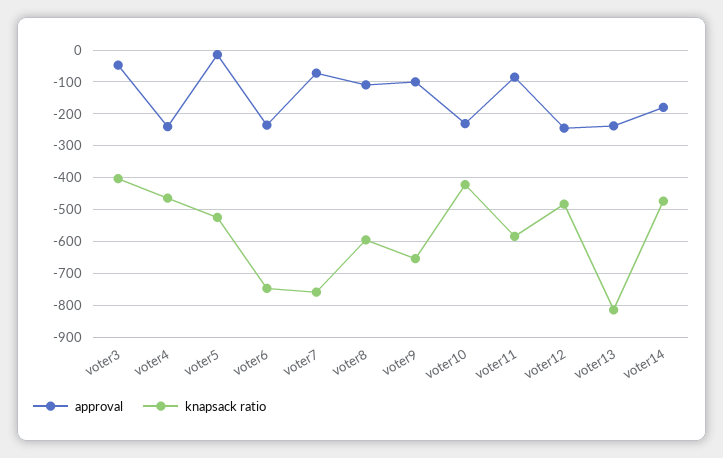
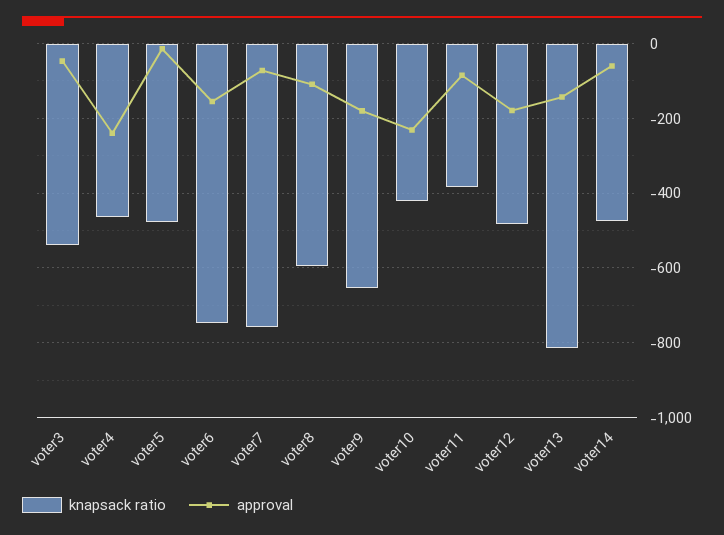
knapsack ratio, voter3: -400 -> -540
knapsack ratio, voter5: -520 -> -480
approval, voter6: -240 -> -160
approval, voter9: -100 -> -180
knapsack ratio, voter11: -580 -> -380
approval, voter12: -240 -> -180
approval, voter13: -240 -> -140
approval, voter14: -180 -> -60

